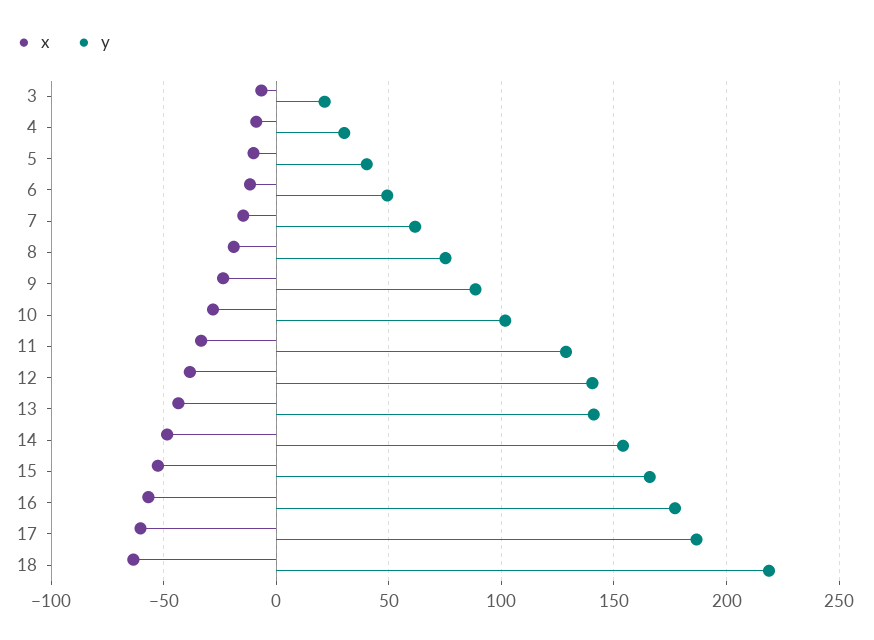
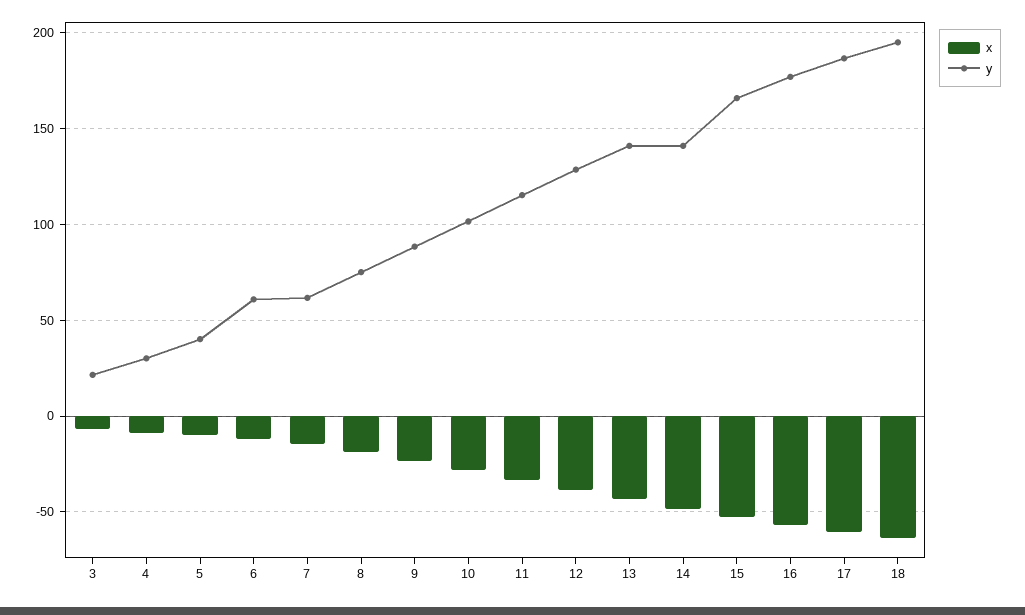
y, 6: 50 -> 60
y, 11: 130 -> 115
y, 12: 140 -> 130
y, 14: 155 -> 140
y, 18: 220 -> 195

